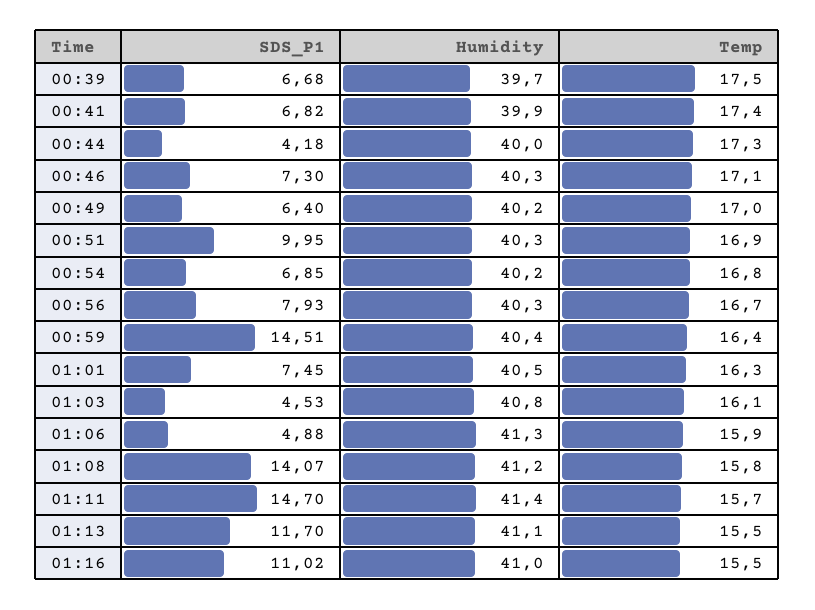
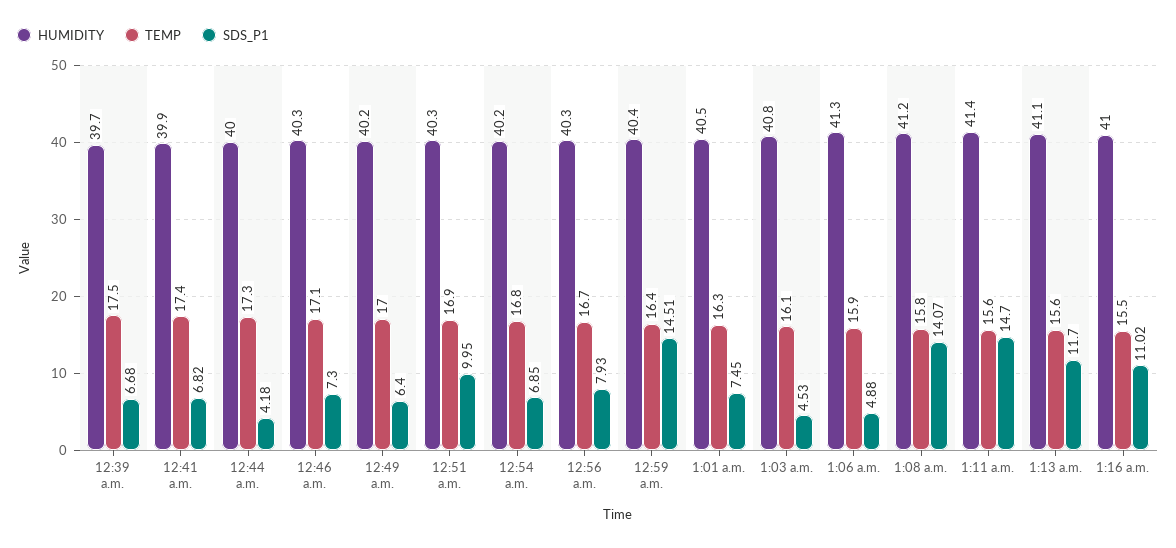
Temp, 01:11: 15.7 -> 15.6
Temp, 01:13: 15.5 -> 15.6

